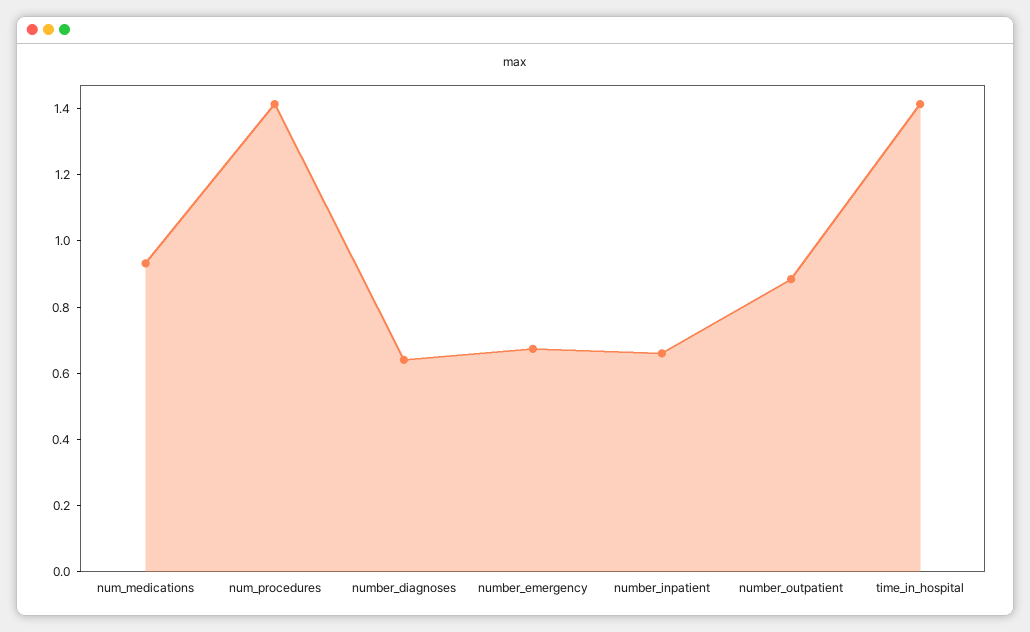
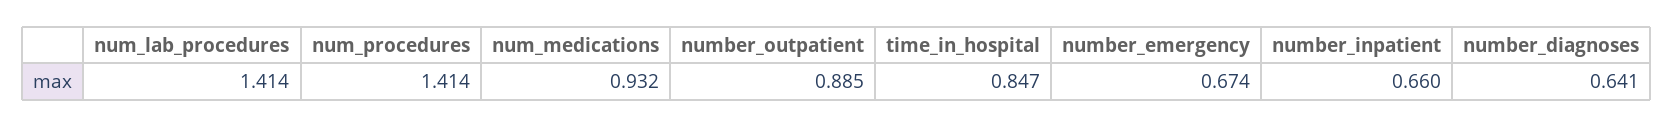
time_in_hospital: 1.4 -> 0.847
num_lab_procedures: none -> 1.414

